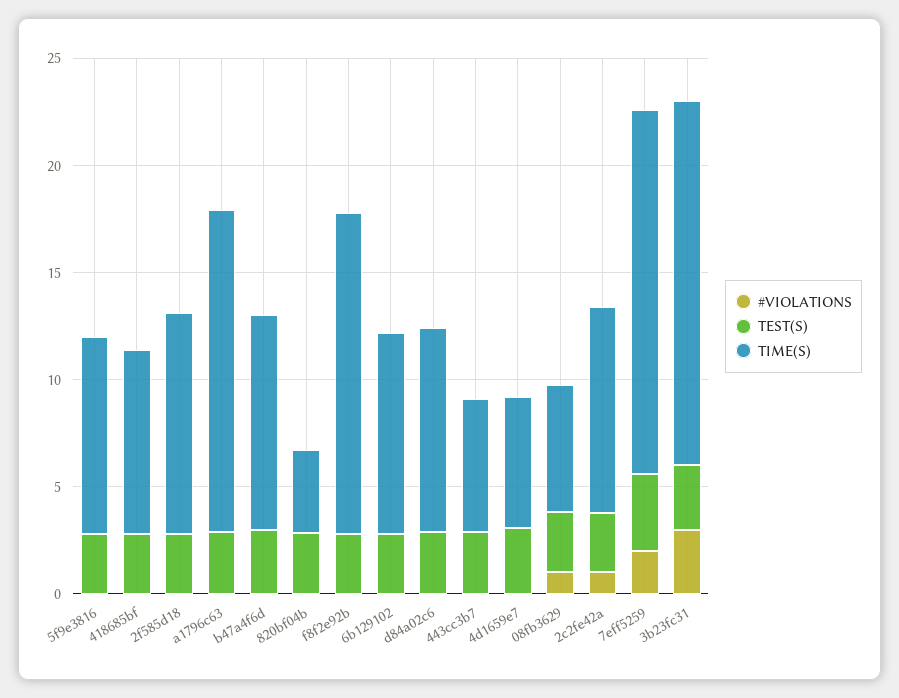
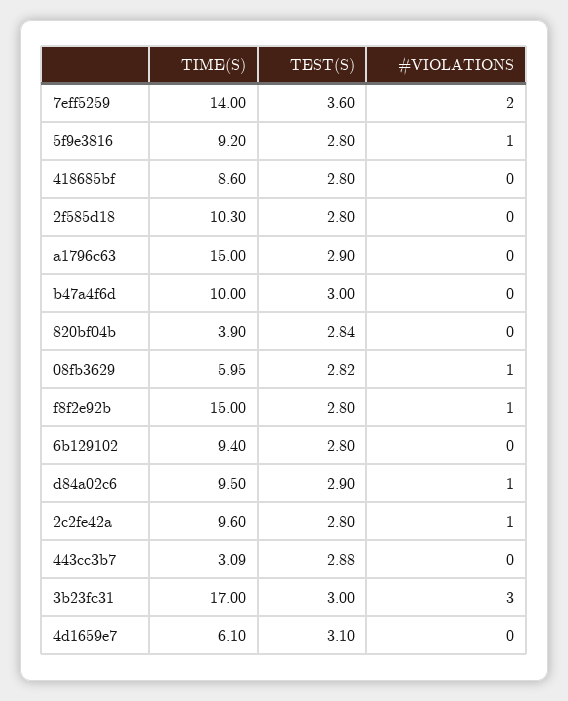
#VIOLATIONS, 5f9e3816: 0 -> 1
#VIOLATIONS, f8f2e92b: 0 -> 1
#VIOLATIONS, d84a02c6: 0 -> 1
TIME(S), 443cc3b7: 6 -> 3.09
TIME(S), 7eff5259: 17 -> 14

